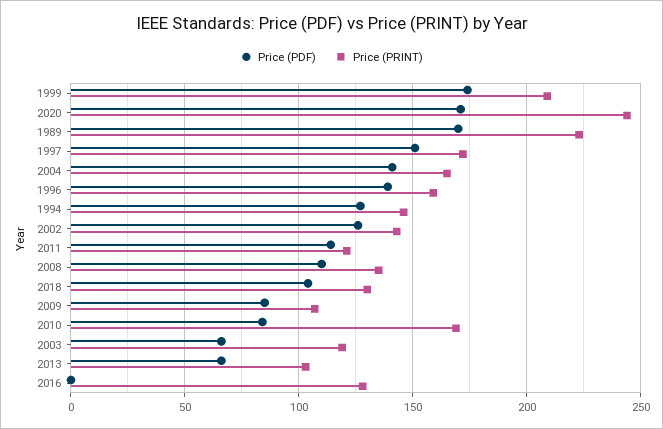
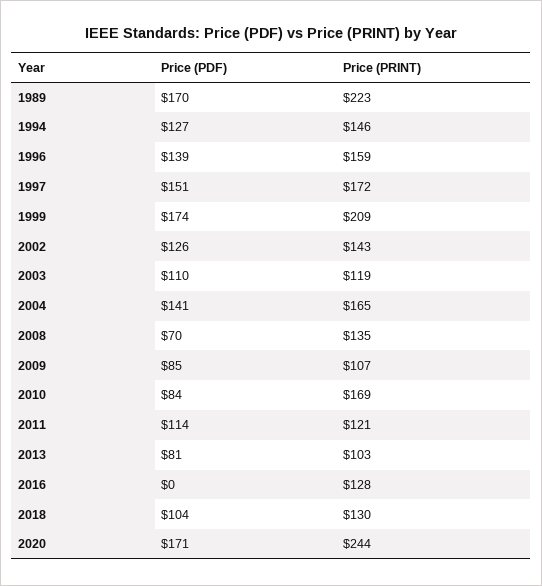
Price (PDF), 2008: 110 -> 70
Price (PDF), 2003: 65 -> 110
Price (PDF), 2013: 65 -> 81

